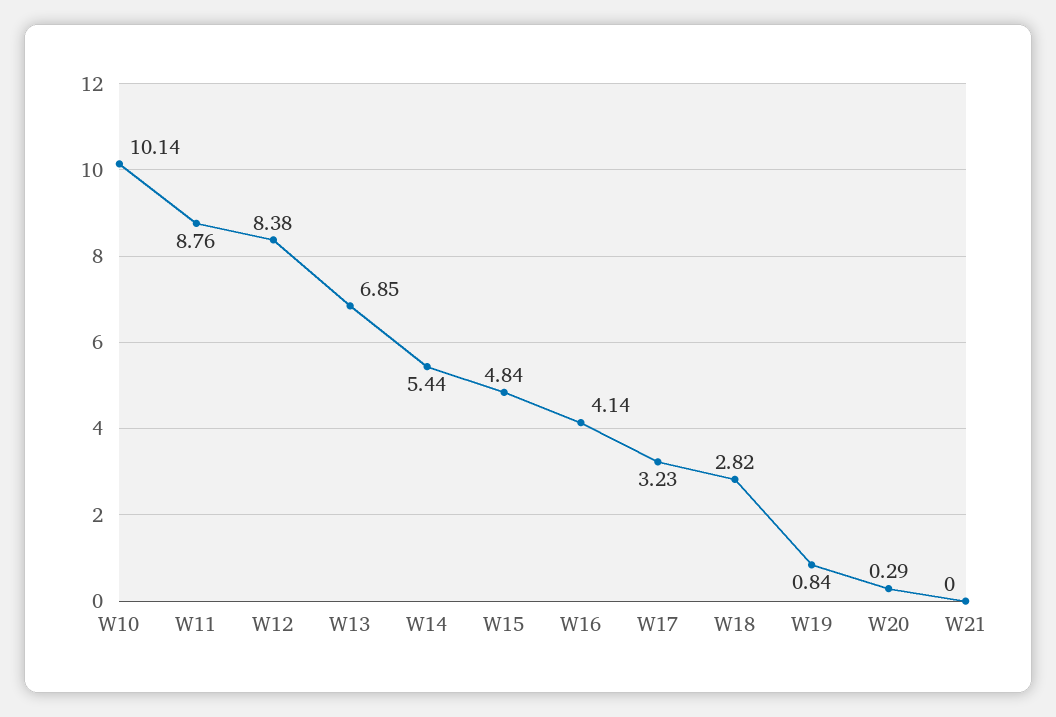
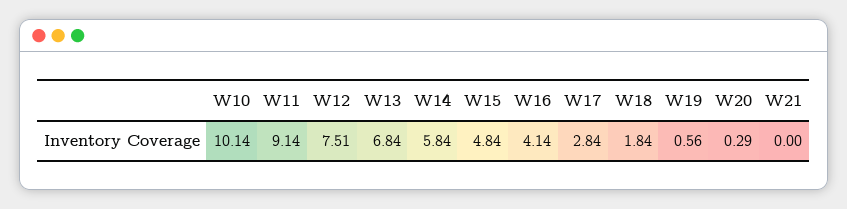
W11: 8.76 -> 9.14
W12: 8.38 -> 7.51
W13: 6.85 -> 6.84
W14: 5.44 -> 5.84
W17: 3.23 -> 2.84
W18: 2.82 -> 1.84
W19: 0.84 -> 0.56

